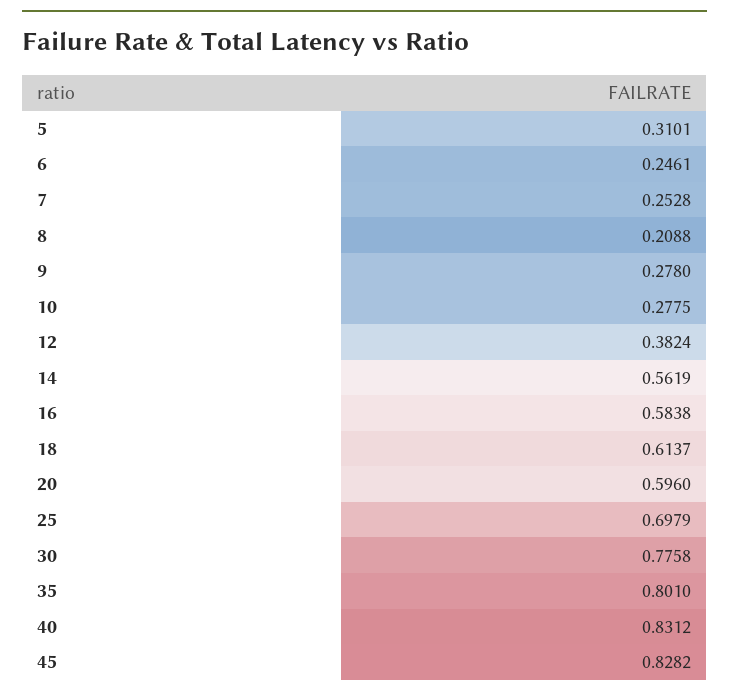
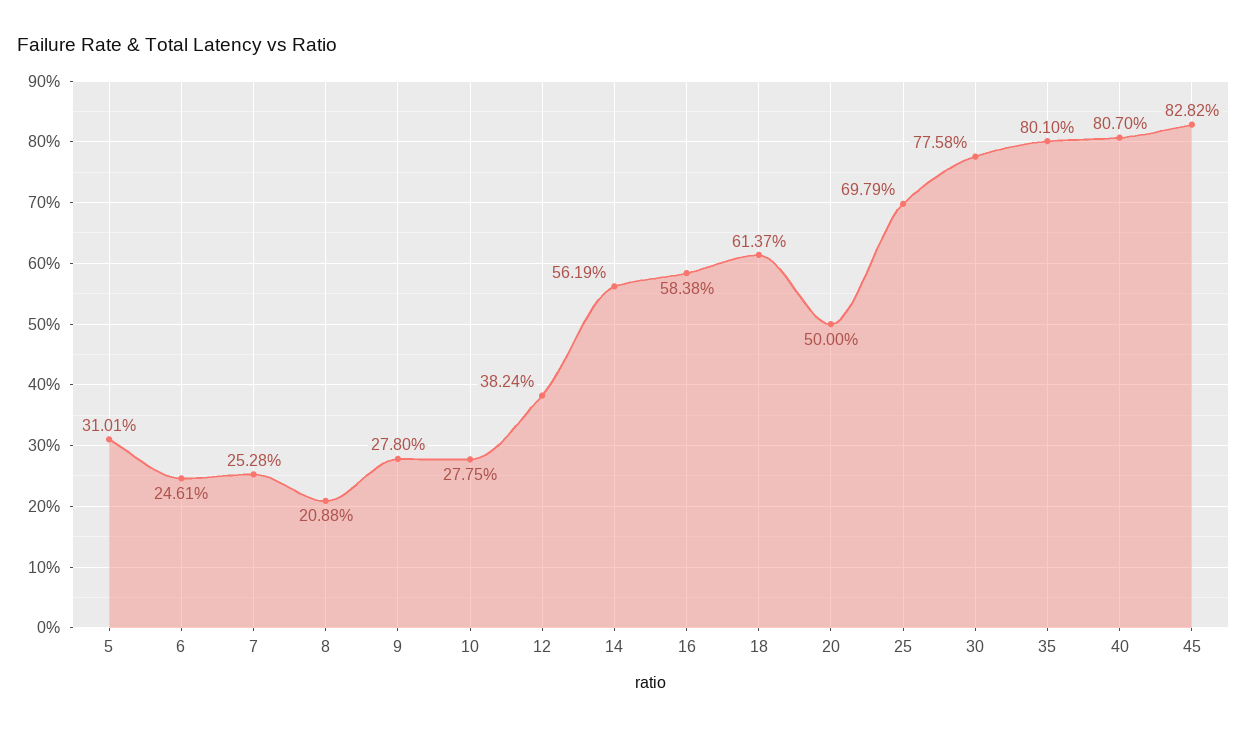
20: 0.596 -> 0.5
40: 0.8312 -> 0.807

